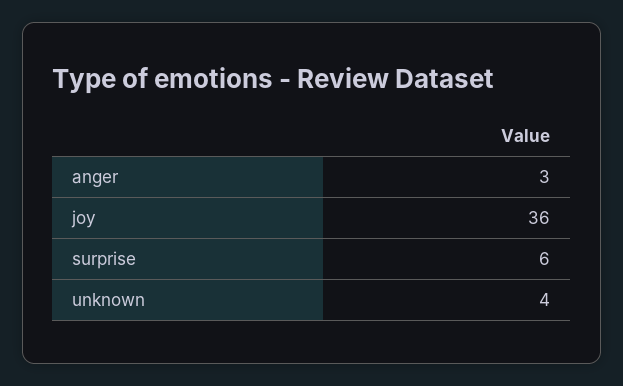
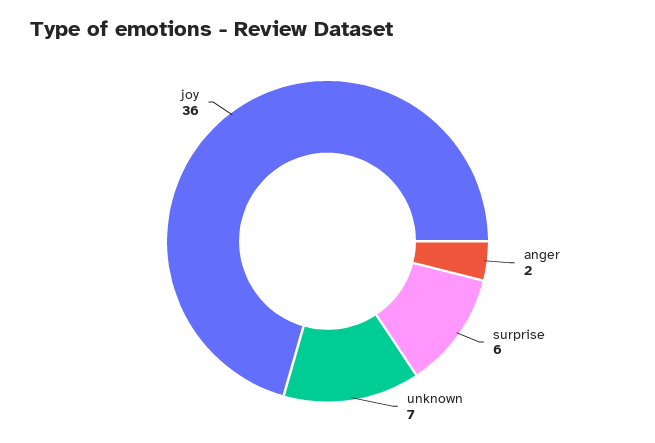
anger: 3 -> 2
unknown: 4 -> 7

